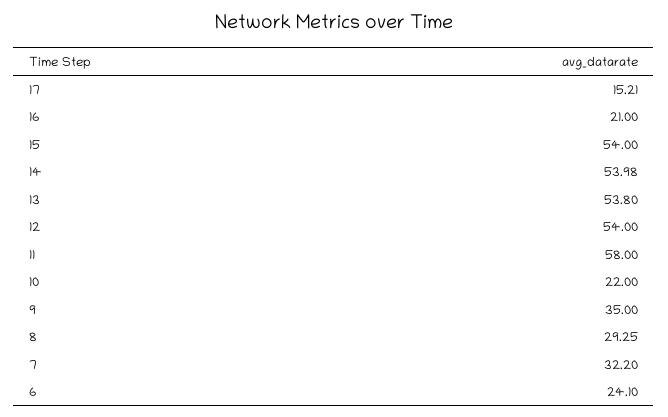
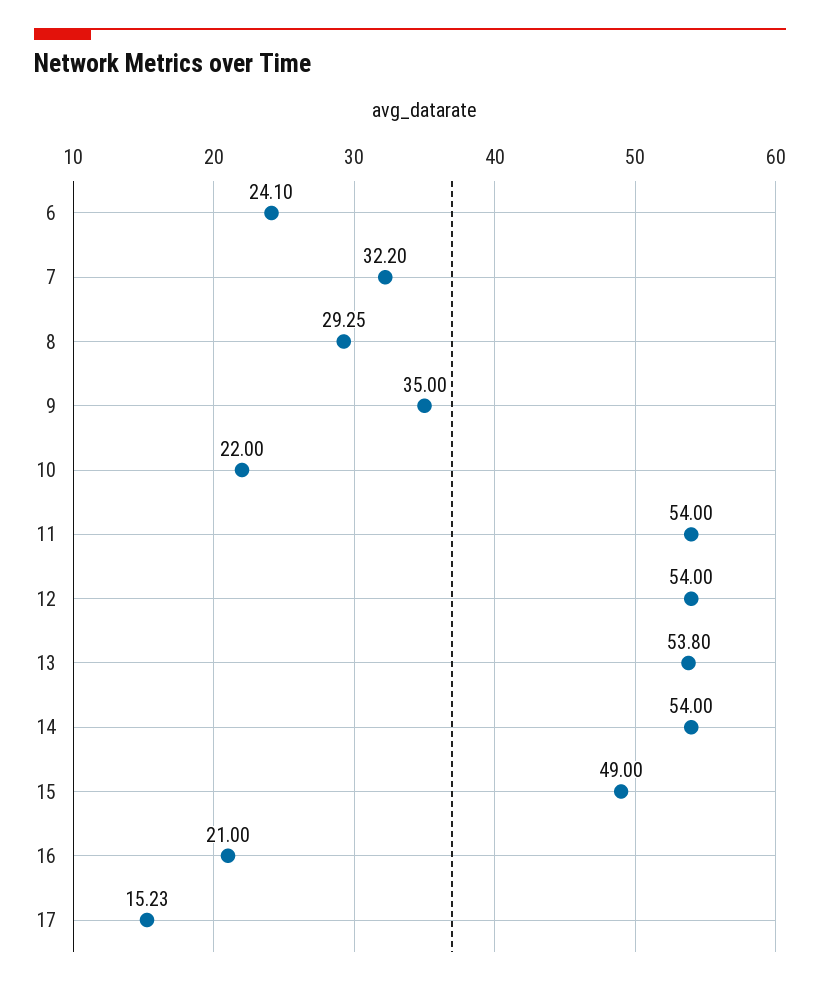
17: 15.21 -> 15.23
15: 54 -> 49
14: 53.98 -> 54
11: 58 -> 54

